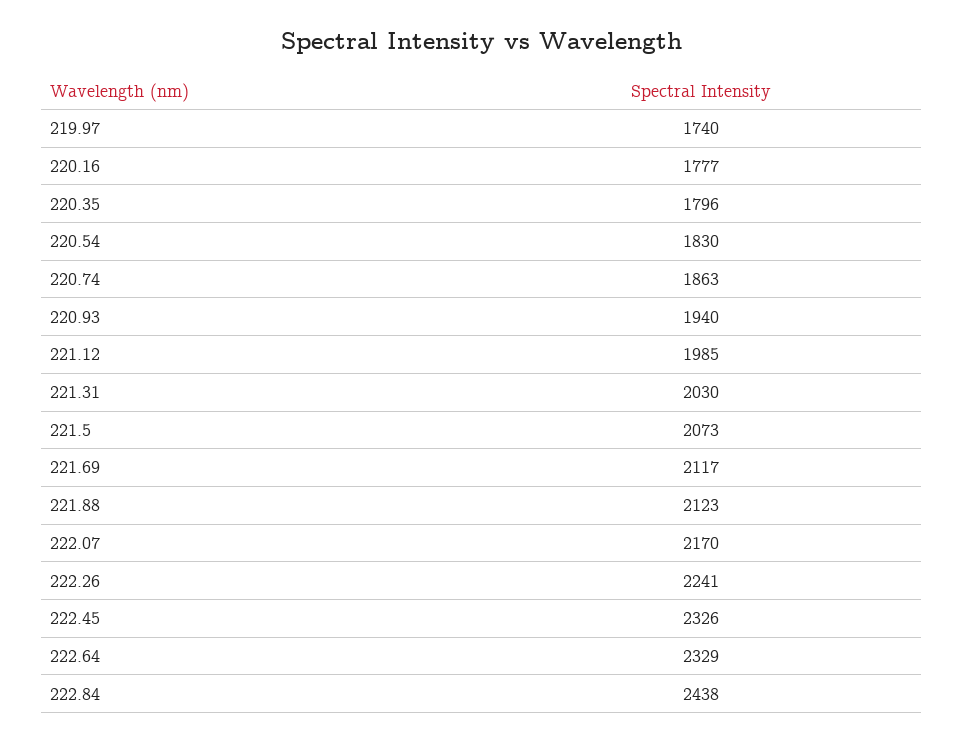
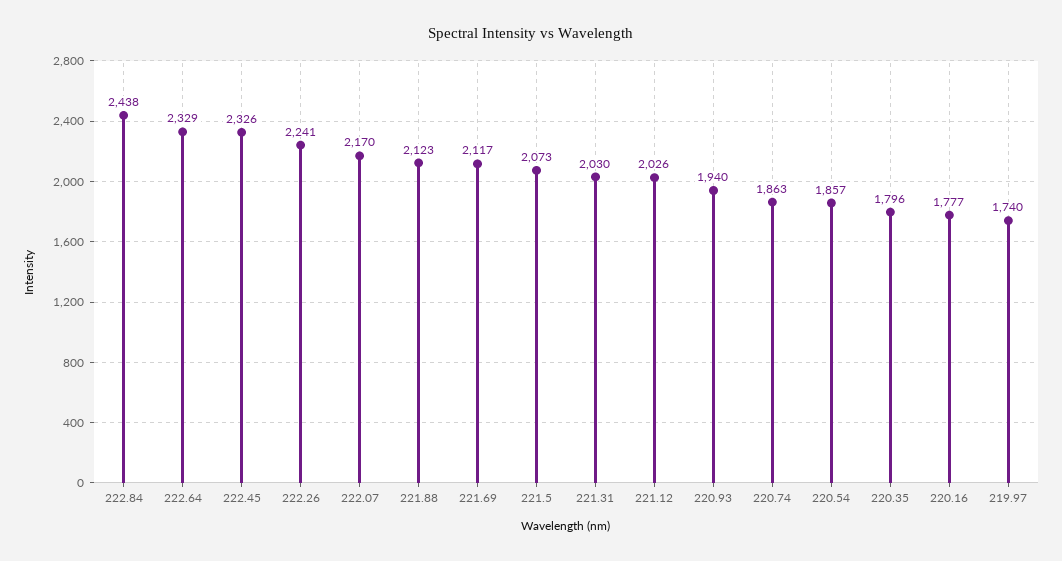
220.54: 1830 -> 1857
221.12: 1985 -> 2026

